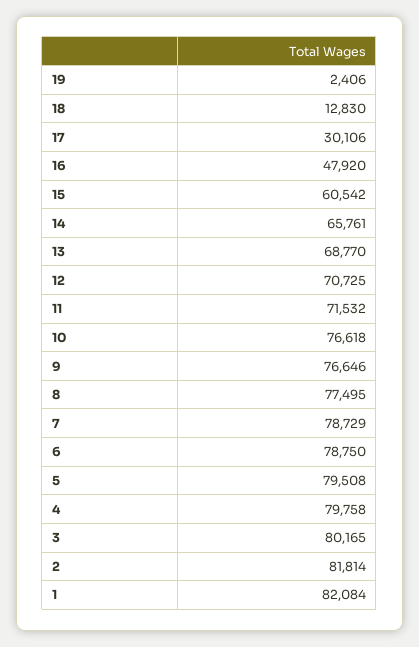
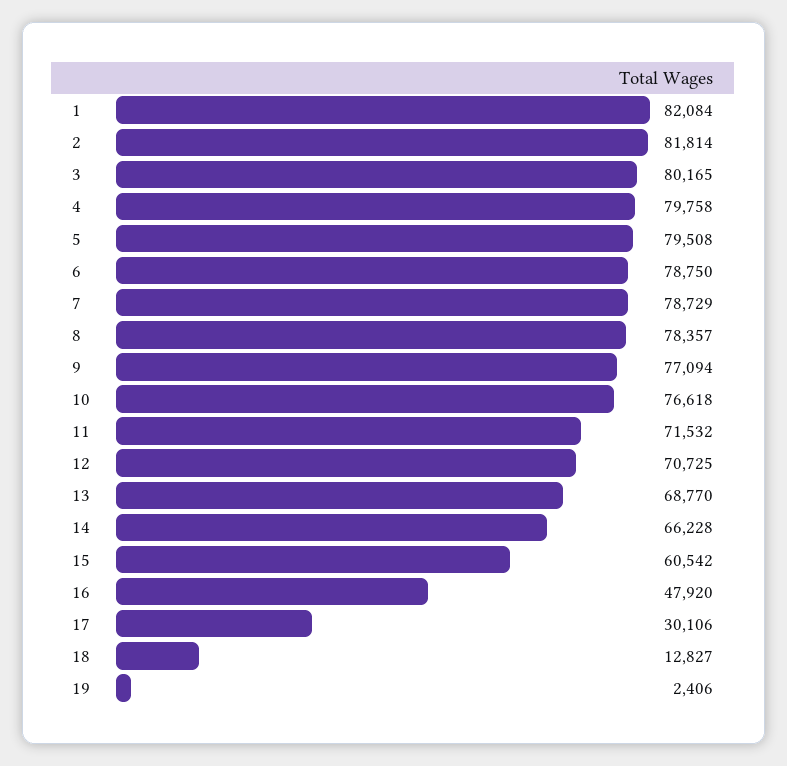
18: 12830 -> 12827
14: 65761 -> 66228
9: 76646 -> 77094
8: 77495 -> 78357

